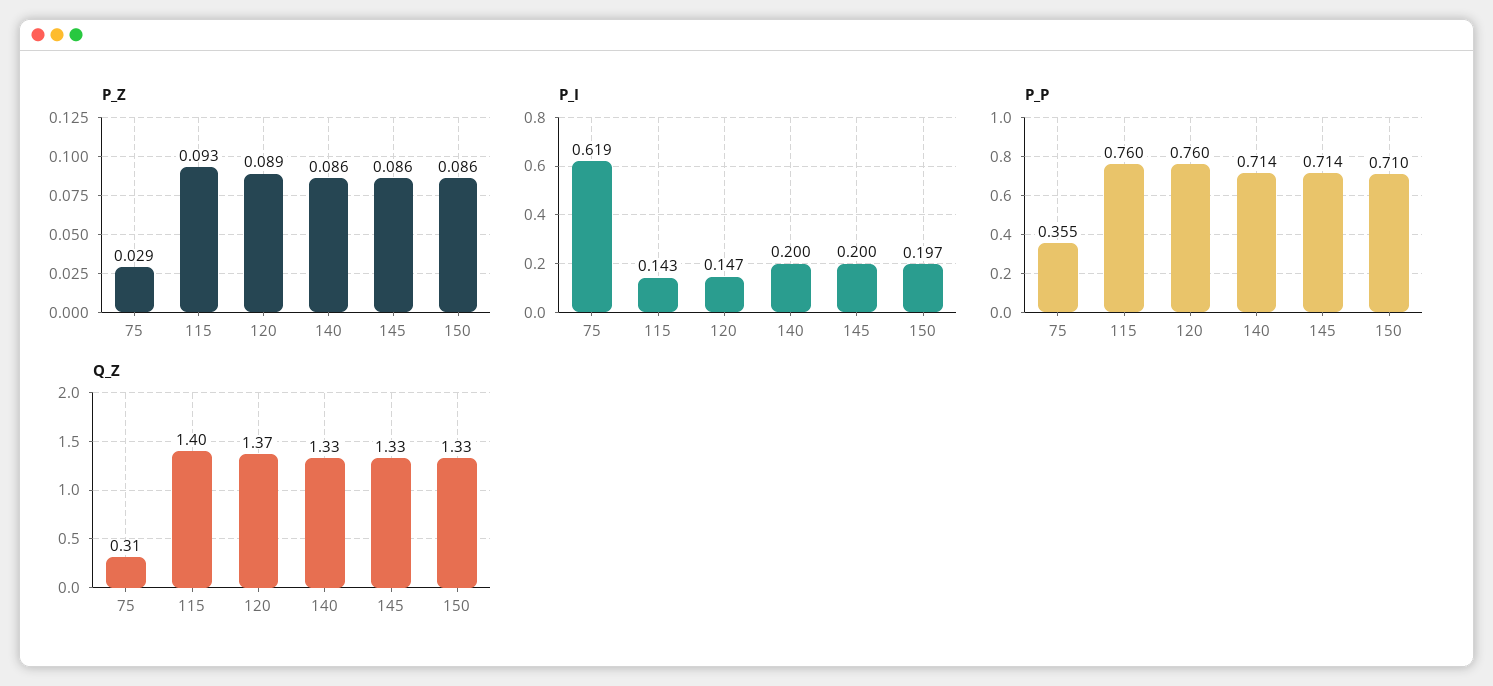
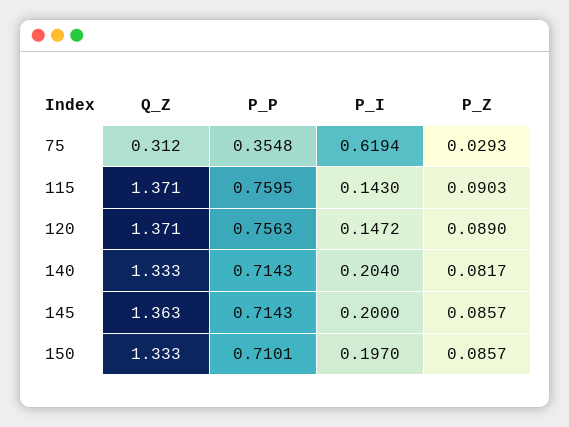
P_Z, 115: 0.093 -> 0.0903
P_Z, 140: 0.086 -> 0.0817
P_I, 140: 0.2 -> 0.204
P_P, 120: 0.76 -> 0.7563
Q_Z, 115: 1.4 -> 1.371
Q_Z, 145: 1.33 -> 1.363

